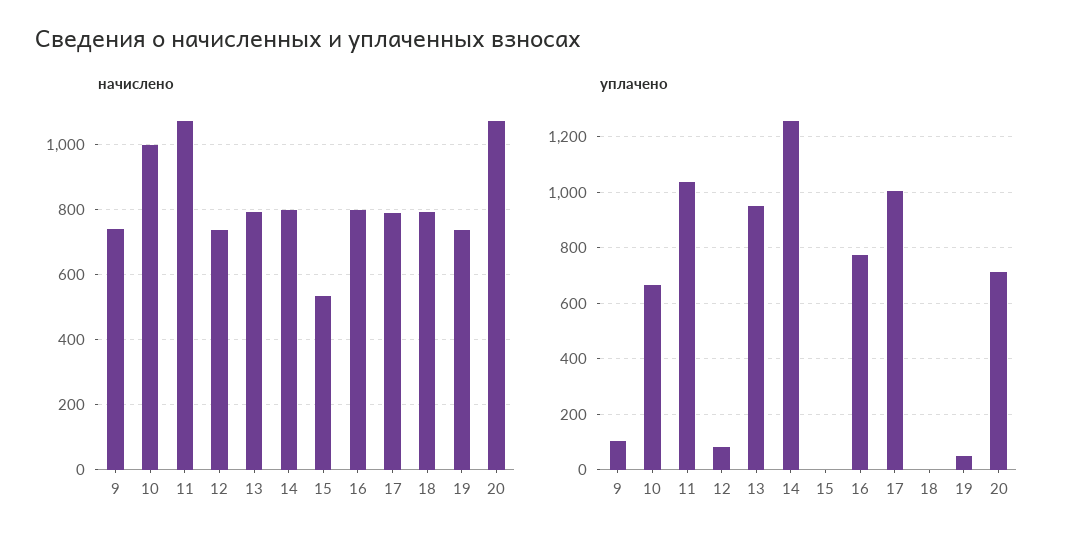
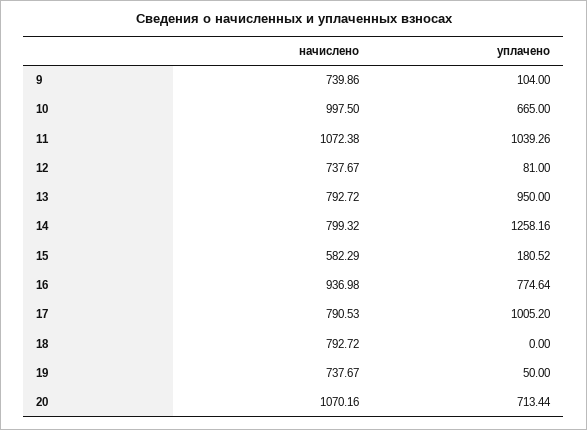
начислено, 15: 540 -> 582.29
начислено, 16: 800 -> 936.98
уплачено, 15: 0 -> 180.52

